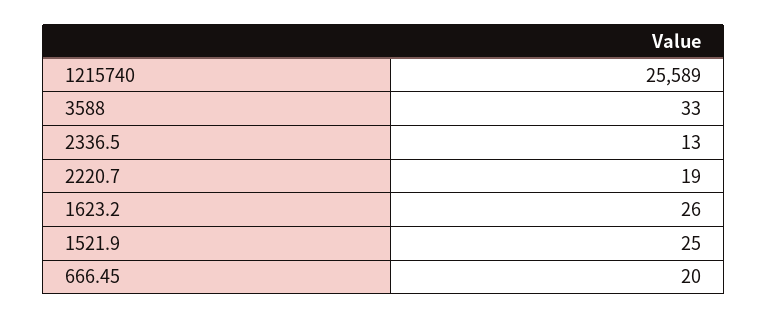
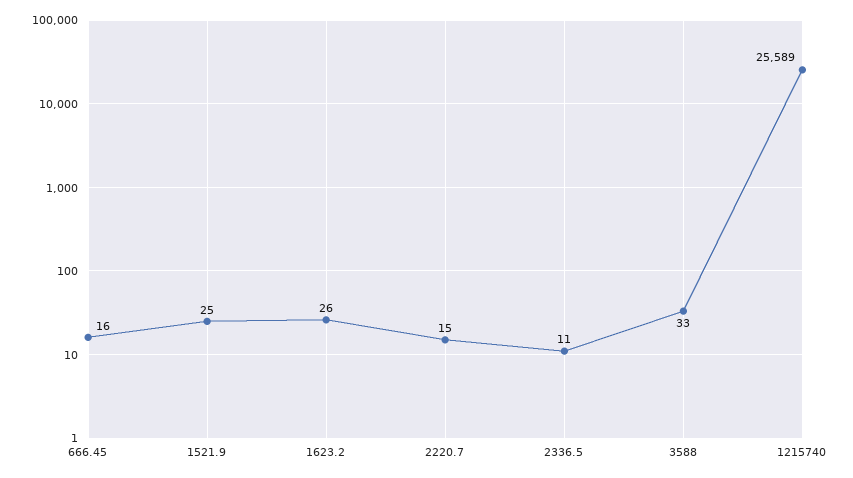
2336.5: 13 -> 11
2220.7: 19 -> 15
666.45: 20 -> 16

